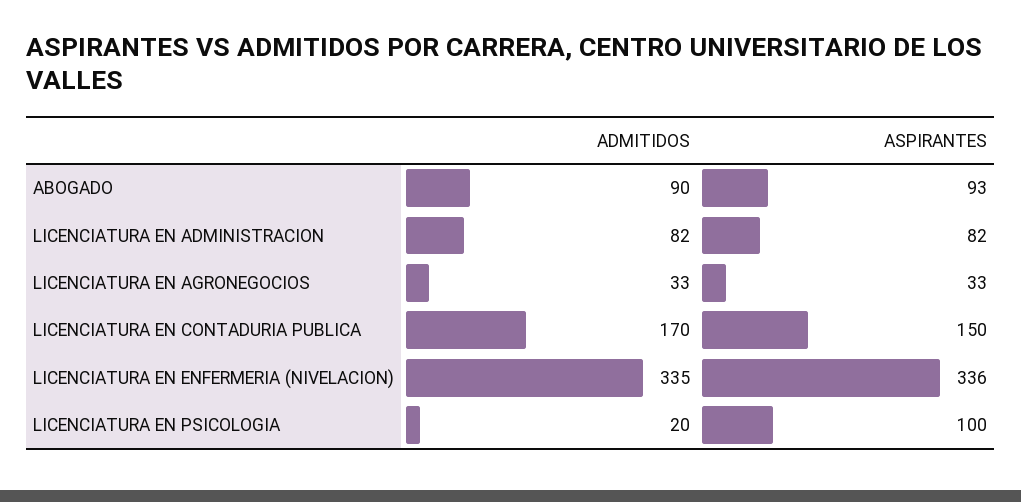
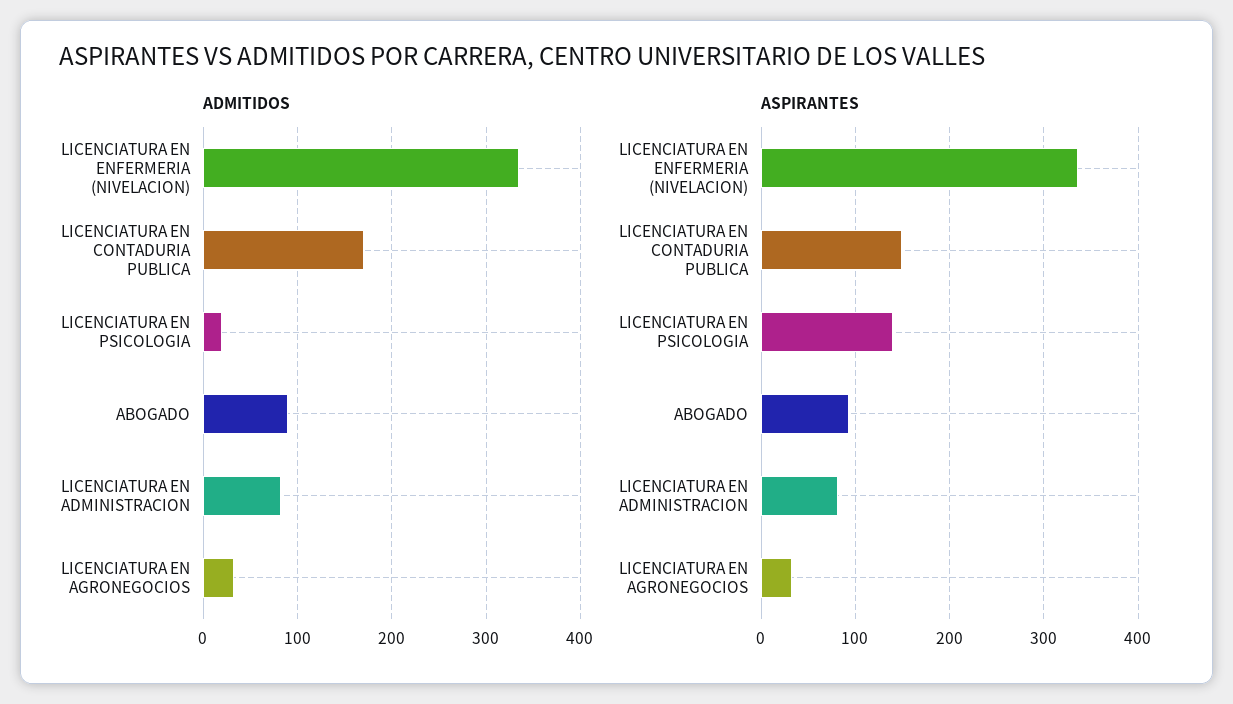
ASPIRANTES, LICENCIATURA EN PSICOLOGIA: 100 -> 140

